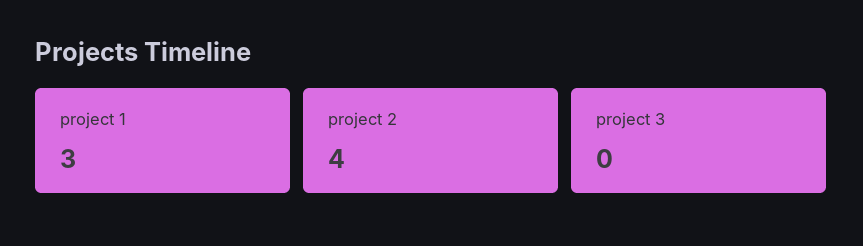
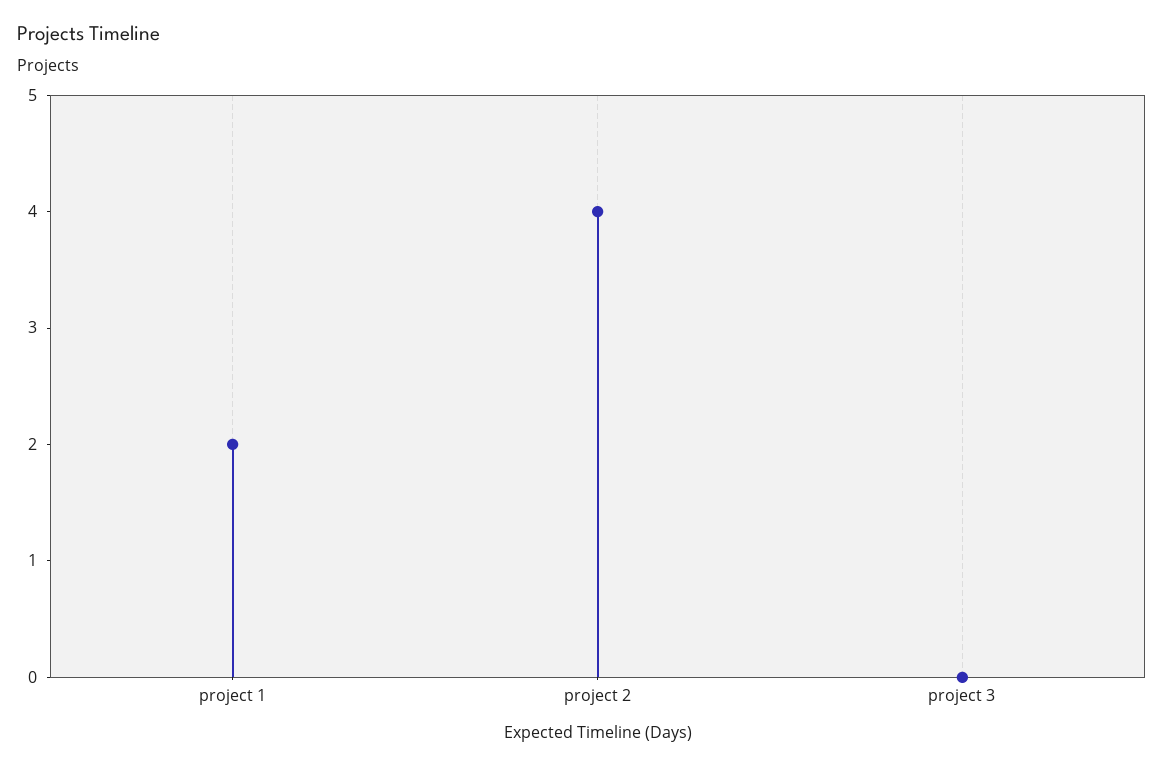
project 1: 3 -> 2

